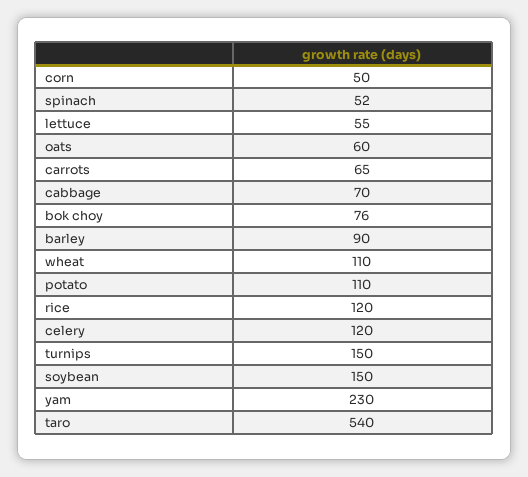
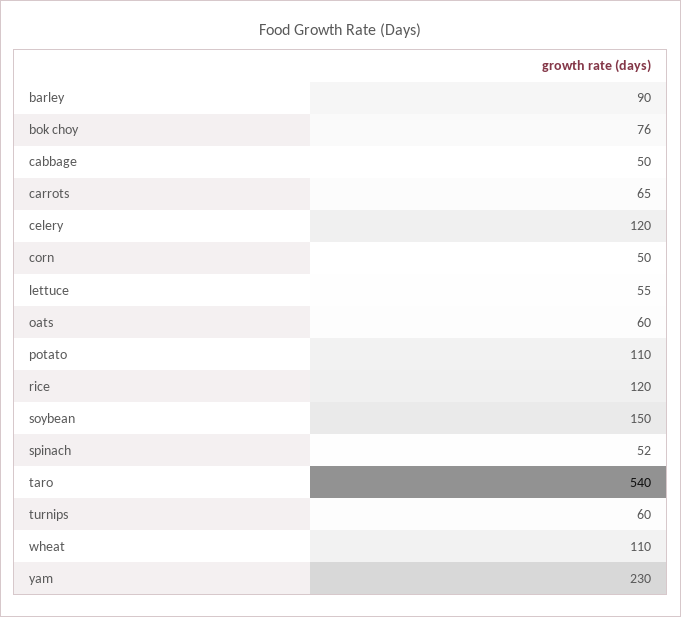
cabbage: 70 -> 50
turnips: 150 -> 60

